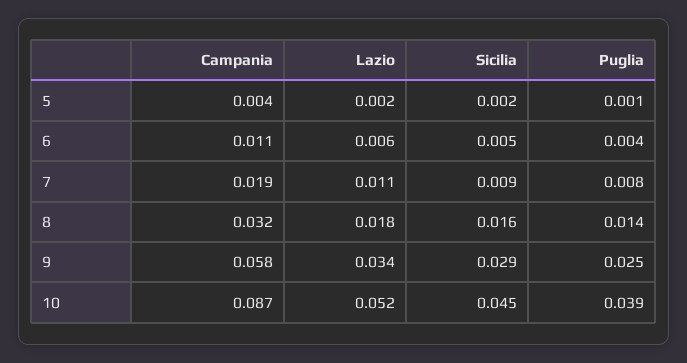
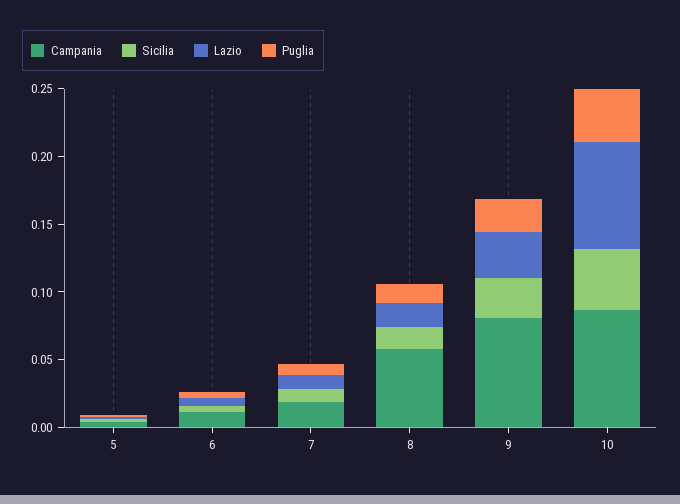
Campania, 8: 0.032 -> 0.06
Campania, 9: 0.058 -> 0.08
Lazio, 10: 0.052 -> 0.08

